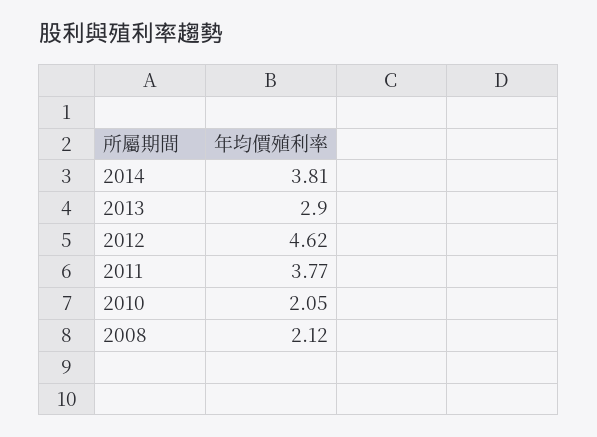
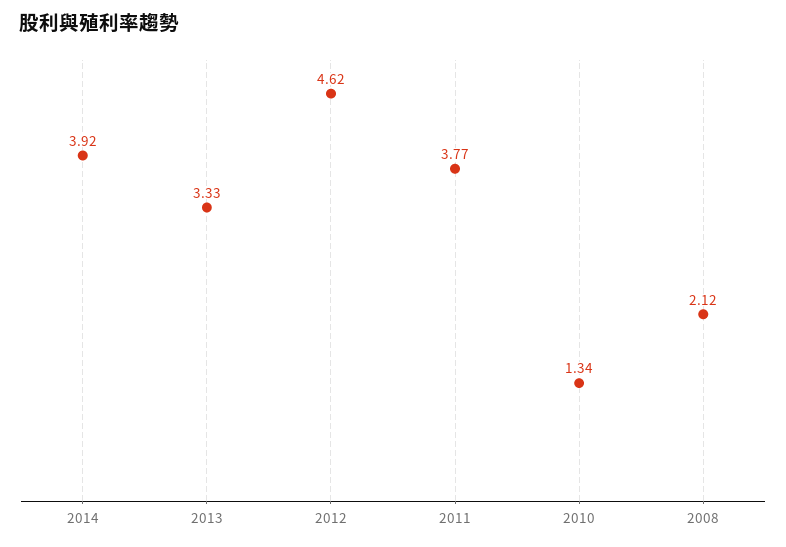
2014: 3.81 -> 3.92
2013: 2.9 -> 3.33
2010: 2.05 -> 1.34

